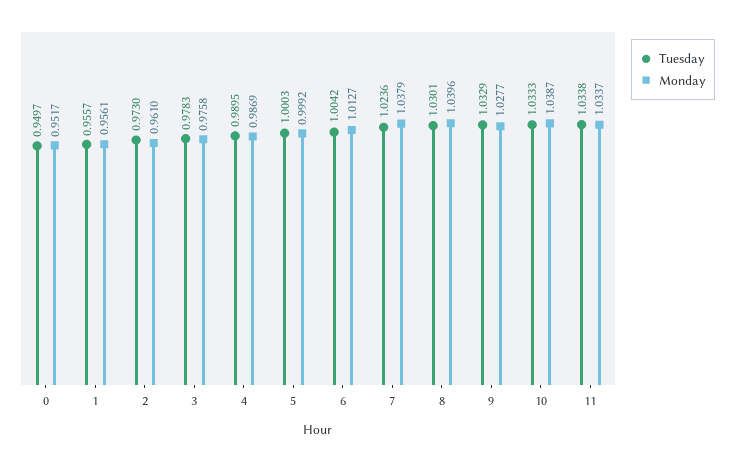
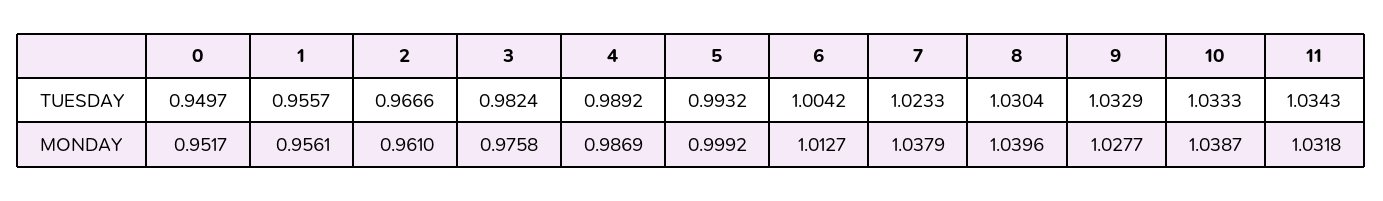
Tuesday, 2: 0.973 -> 0.9666
Tuesday, 3: 0.9783 -> 0.9824
Tuesday, 4: 0.9895 -> 0.9892
Tuesday, 5: 1.0003 -> 0.9932
Tuesday, 7: 1.0236 -> 1.0233
Tuesday, 8: 1.0301 -> 1.0304
Tuesday, 11: 1.0338 -> 1.0343
Monday, 11: 1.0337 -> 1.0318

